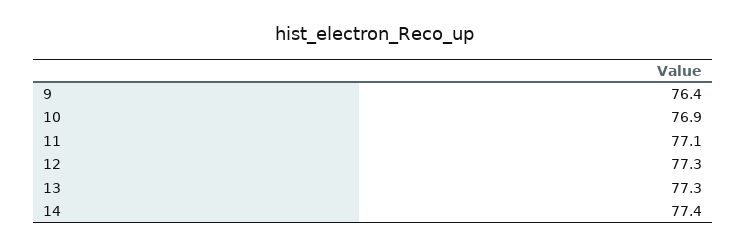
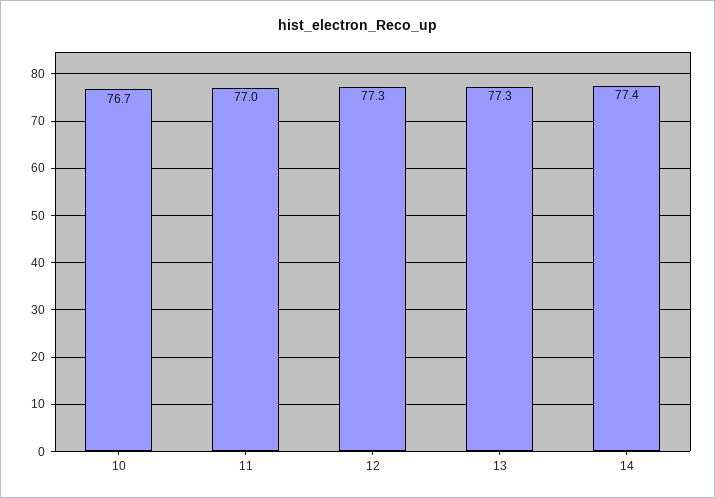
9: 76.4 -> none
10: 76.9 -> 76.7
11: 77.1 -> 77

